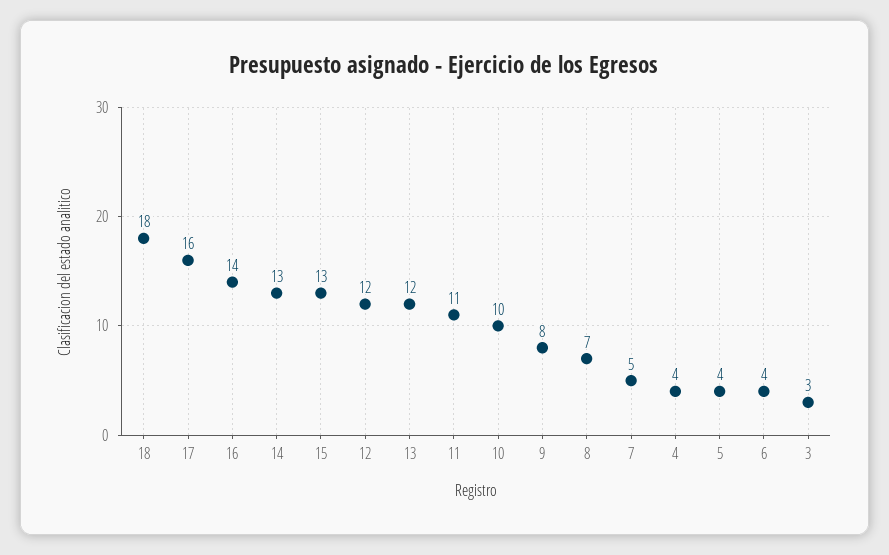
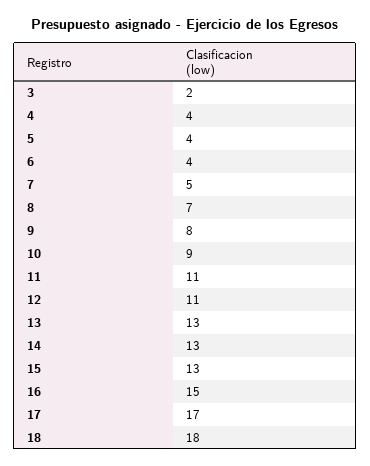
17: 16 -> 17
16: 14 -> 15
12: 12 -> 11
13: 12 -> 13
10: 10 -> 9
3: 3 -> 2

